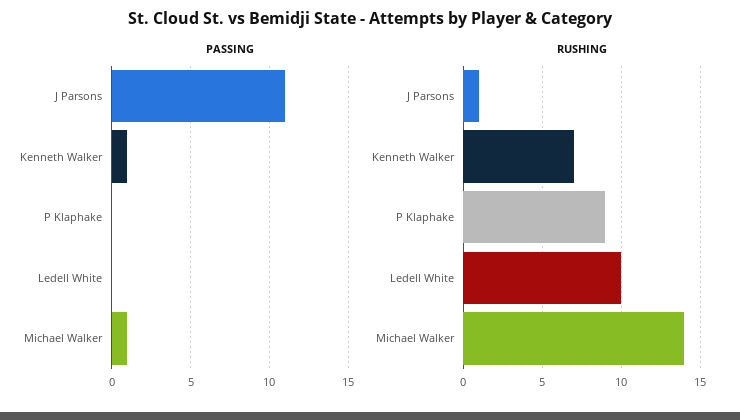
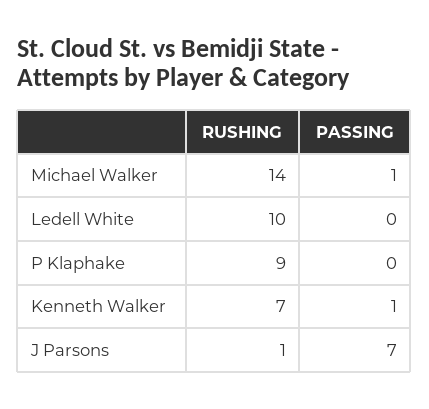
PASSING, J Parsons: 11 -> 7

